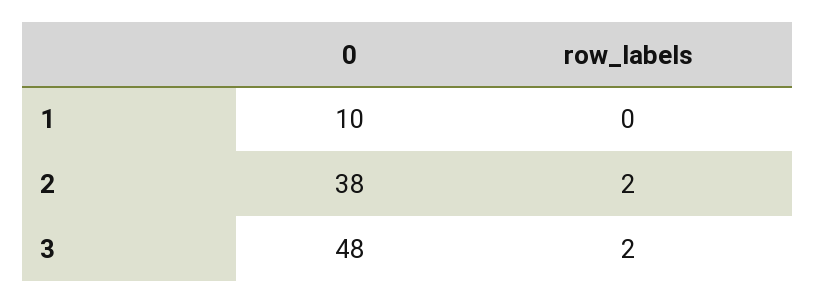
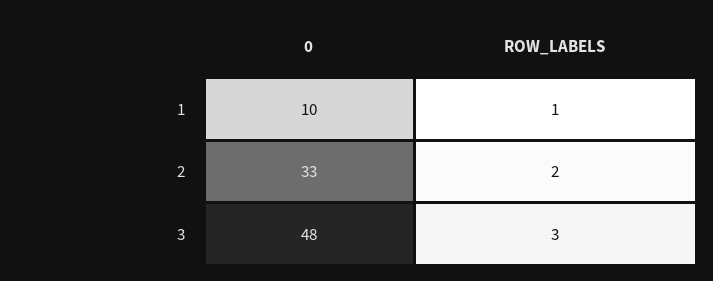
row_labels, 1: 0 -> 1
0, 2: 38 -> 33
row_labels, 3: 2 -> 3

